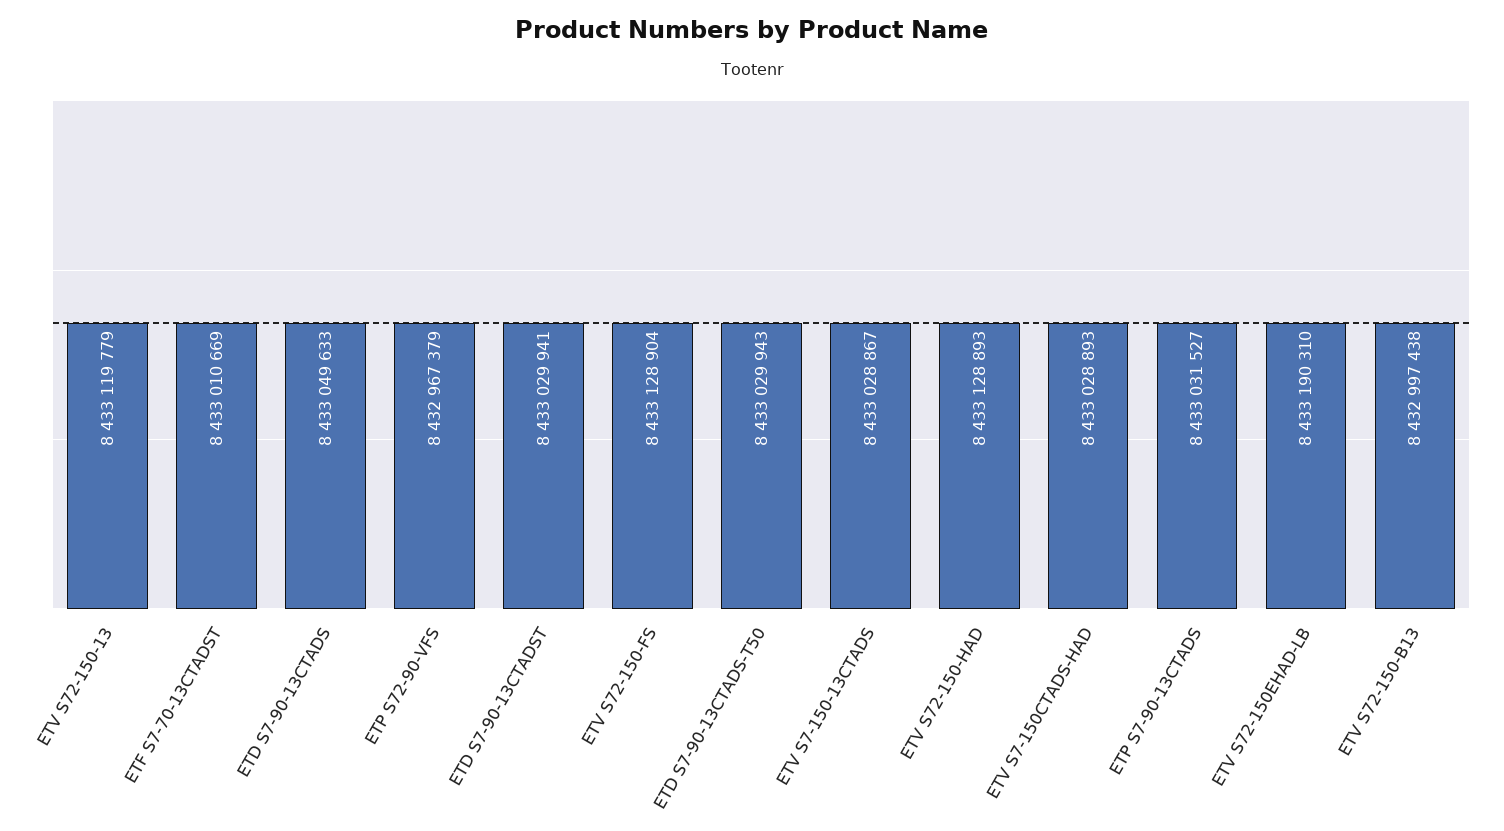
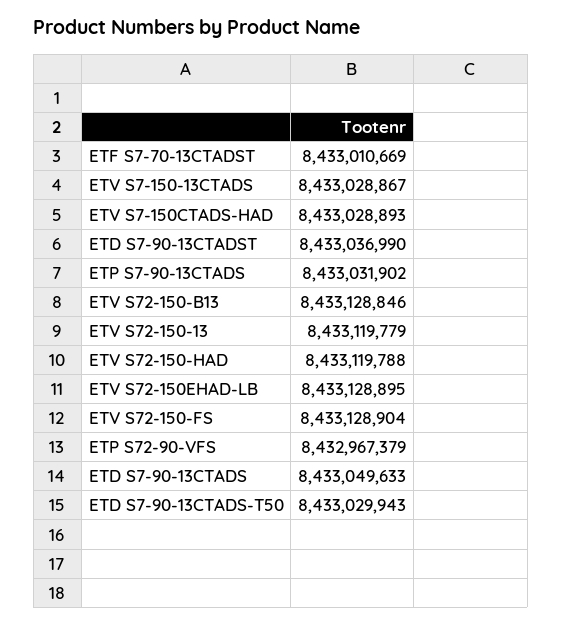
ETD S7-90-13CTADST: 8433029941 -> 8433036990
ETV S72-150-HAD: 8433128893 -> 8433119788
ETP S7-90-13CTADS: 8433031527 -> 8433031902
ETV S72-150EHAD-LB: 8433190310 -> 8433128895
ETV S72-150-B13: 8432997438 -> 8433128846

